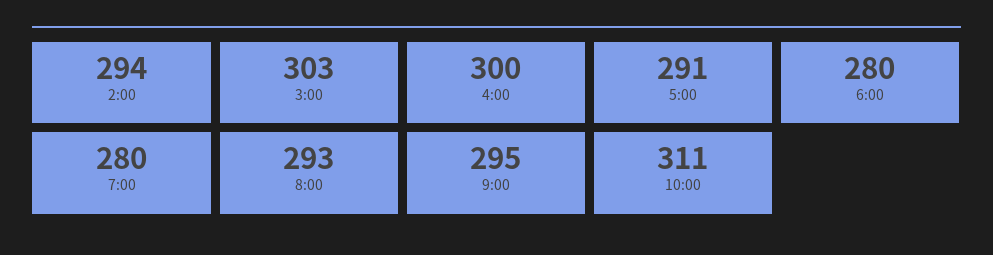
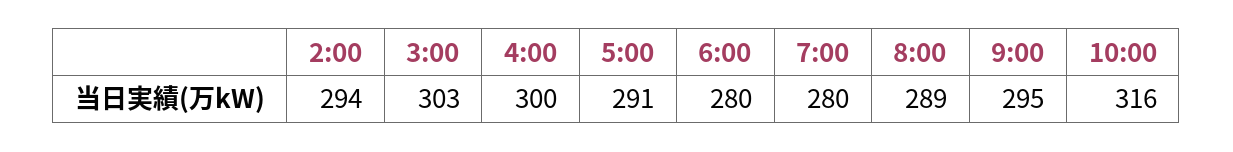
8:00: 293 -> 289
10:00: 311 -> 316

